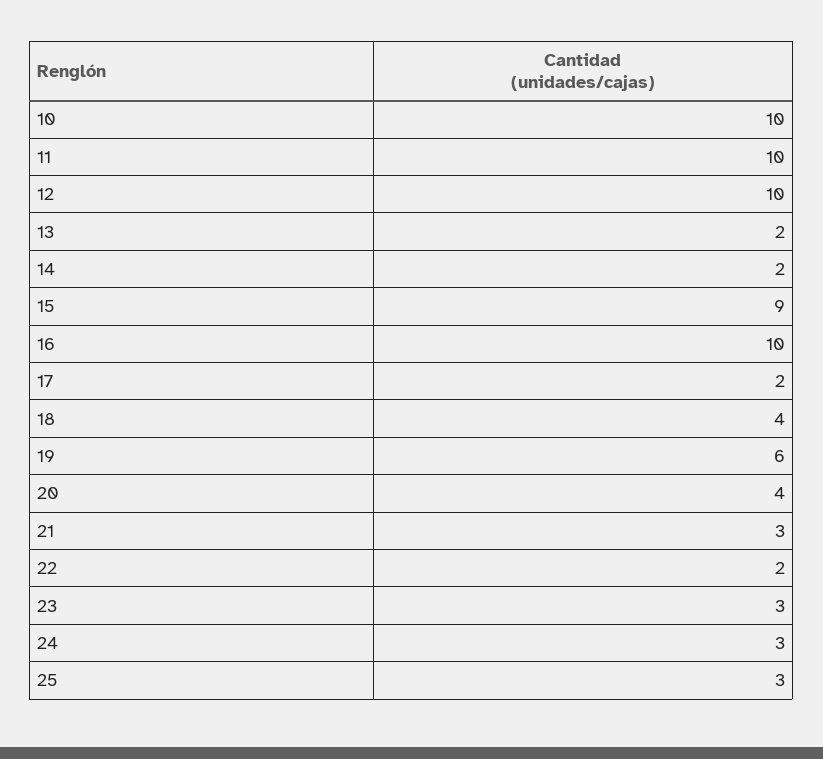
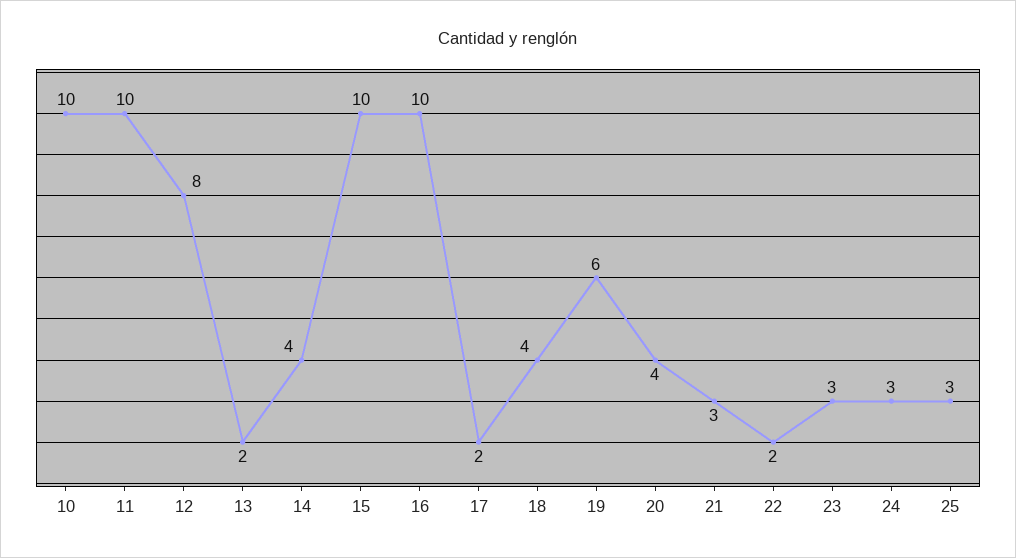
12: 10 -> 8
14: 2 -> 4
15: 9 -> 10

